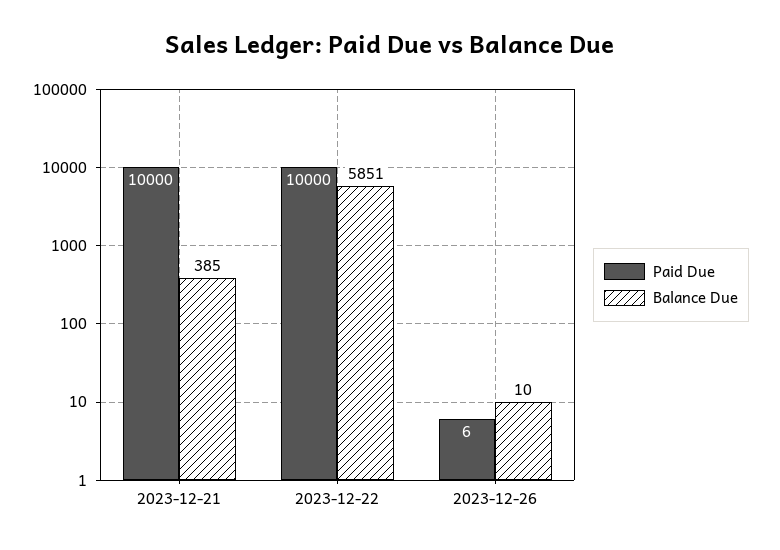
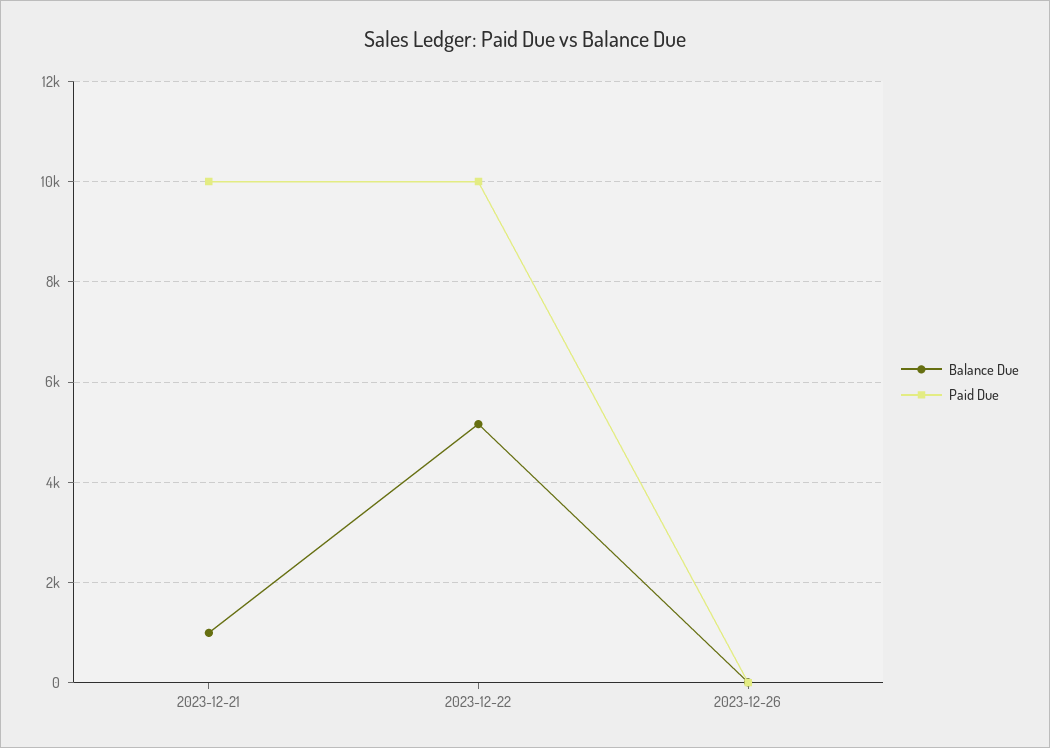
Balance Due, 2023-12-21: 385 -> 1000
Balance Due, 2023-12-22: 5851 -> 5200

